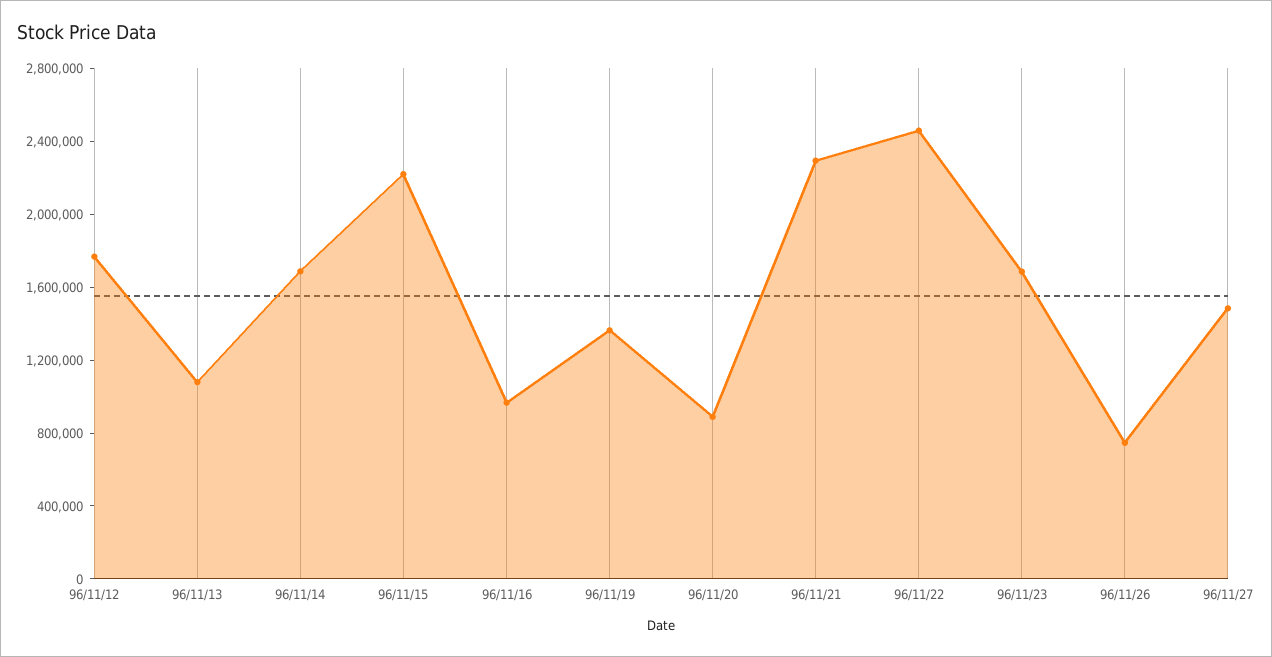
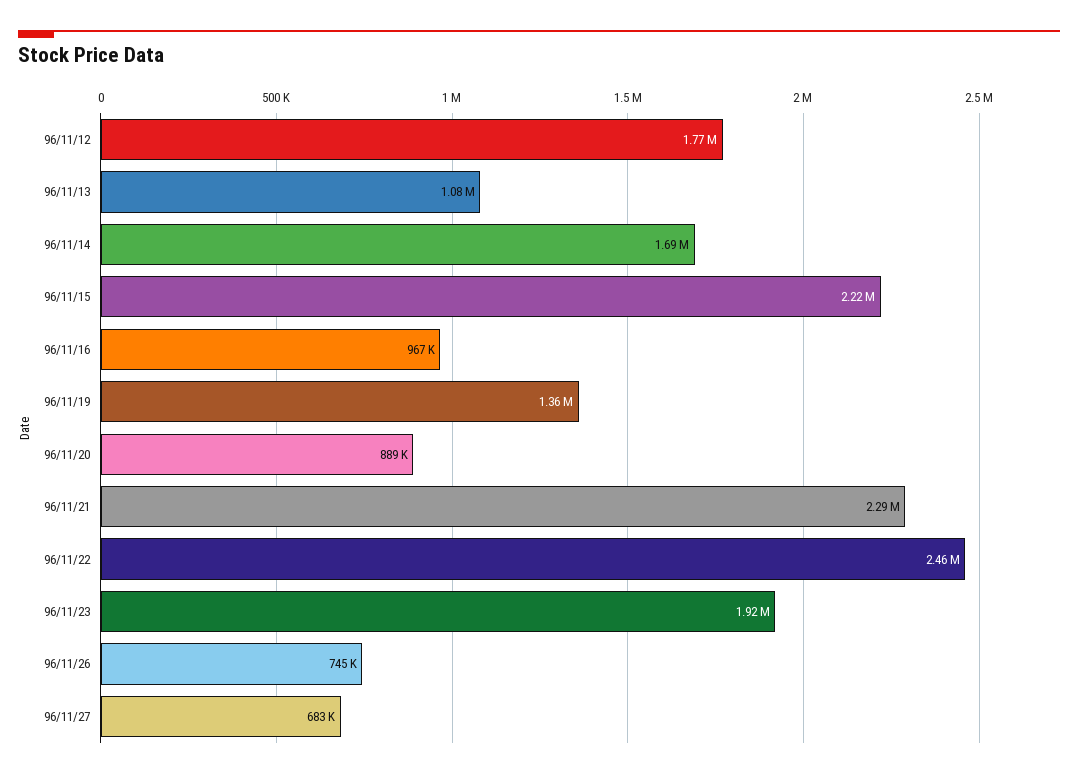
96/11/23: 1700000 -> 1920000
96/11/27: 1500000 -> 683000

